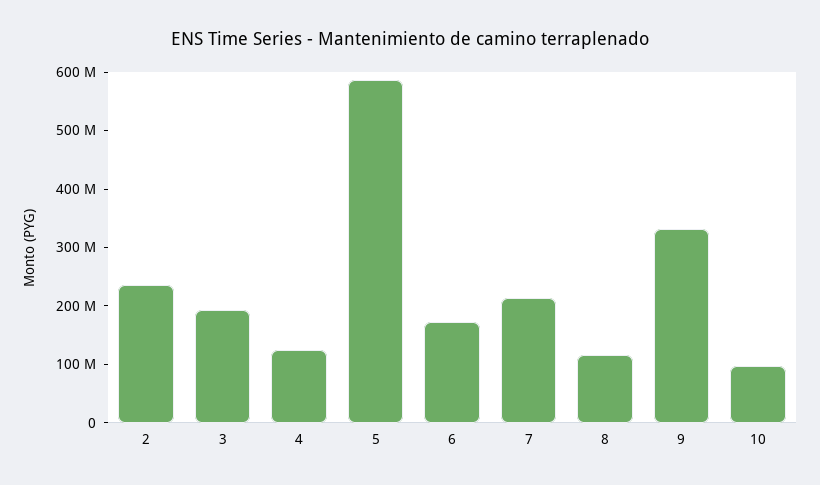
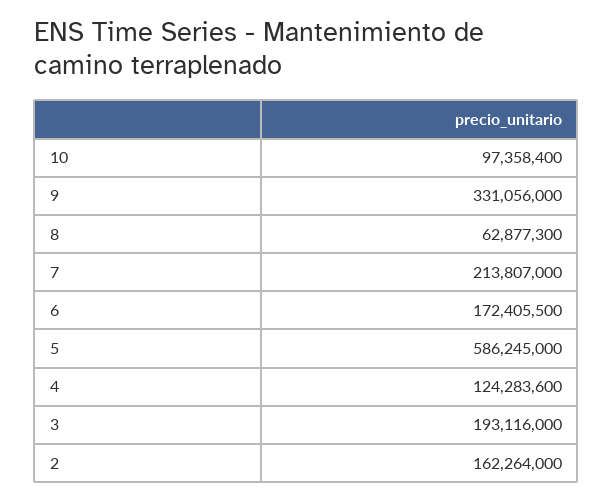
2: 240000000 -> 162264000
8: 120000000 -> 62877300

